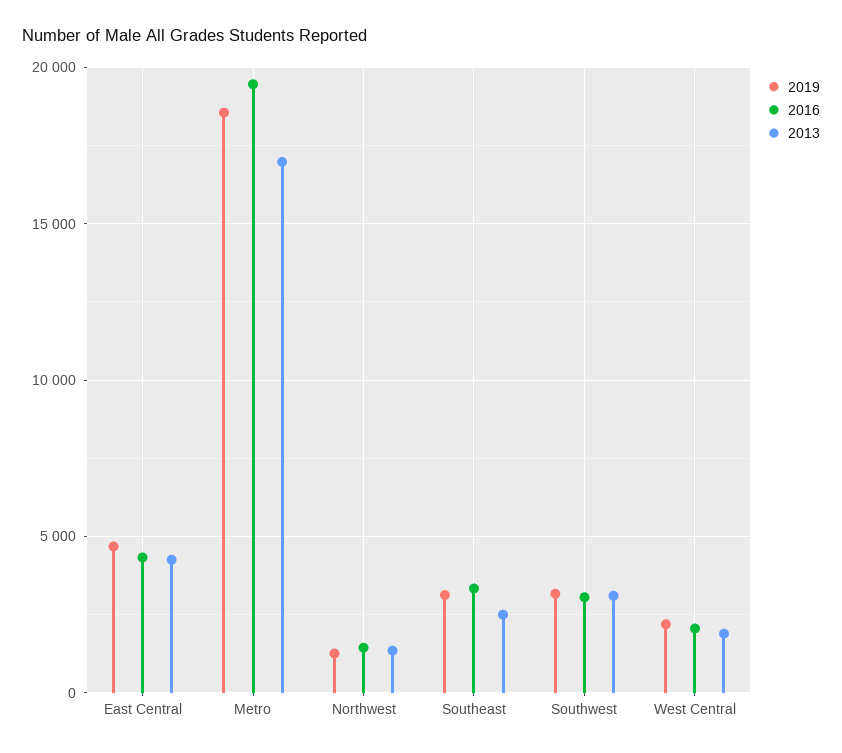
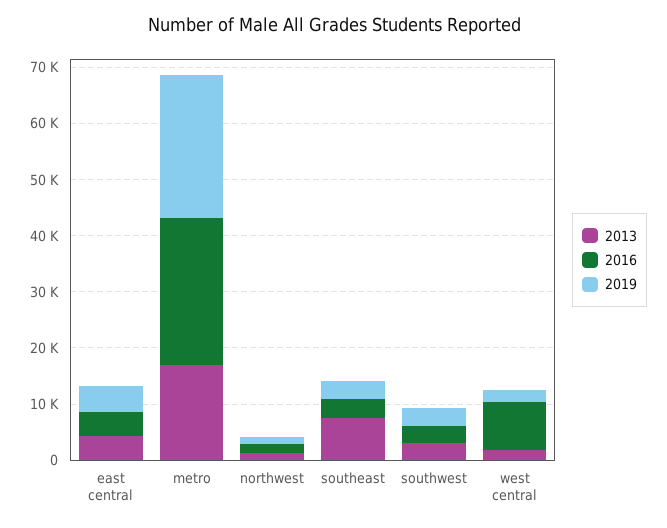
2019, Metro: 18500 -> 26000
2016, Metro: 19500 -> 26000
2013, Southeast: 2500 -> 8000
2016, West Central: 2000 -> 8000

